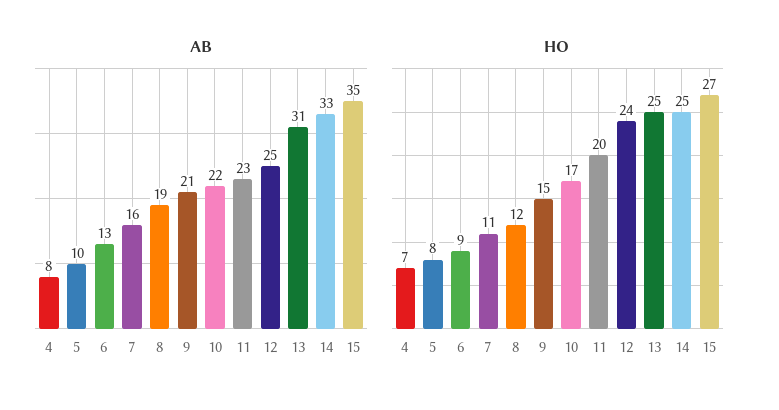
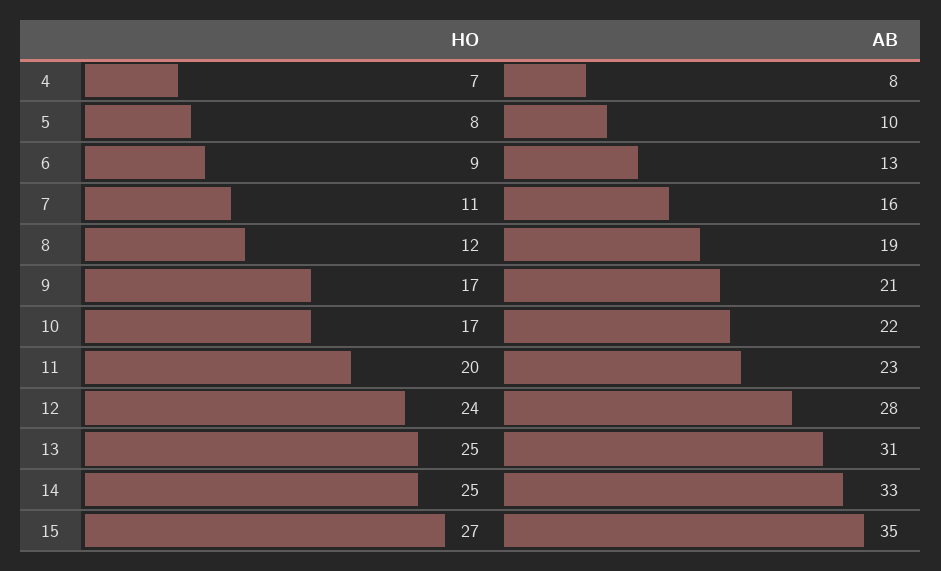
AB, 12: 25 -> 28
HO, 9: 15 -> 17

